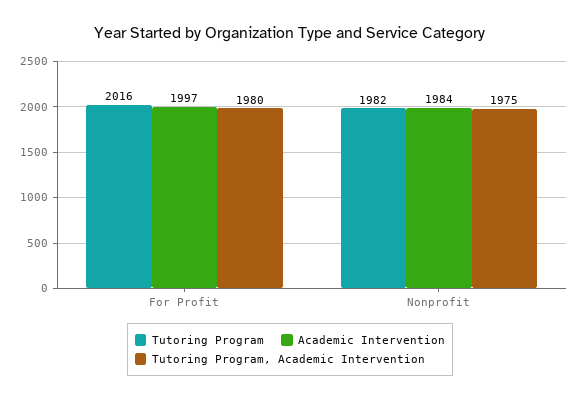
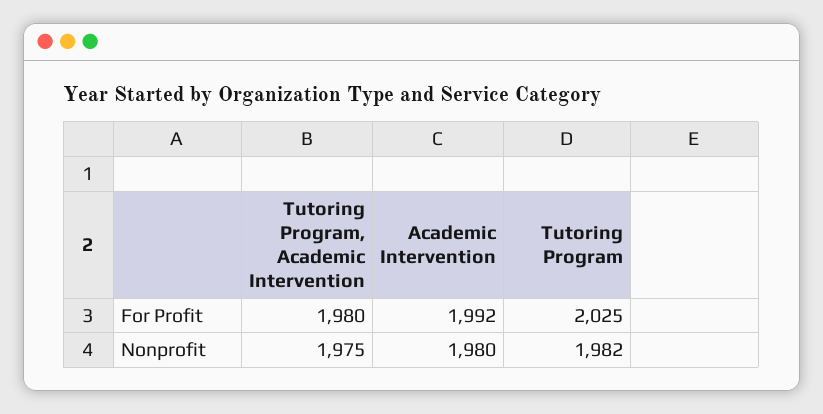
Tutoring Program, For Profit: 2016 -> 2025
Academic Intervention, For Profit: 1997 -> 1992
Academic Intervention, Nonprofit: 1984 -> 1980

